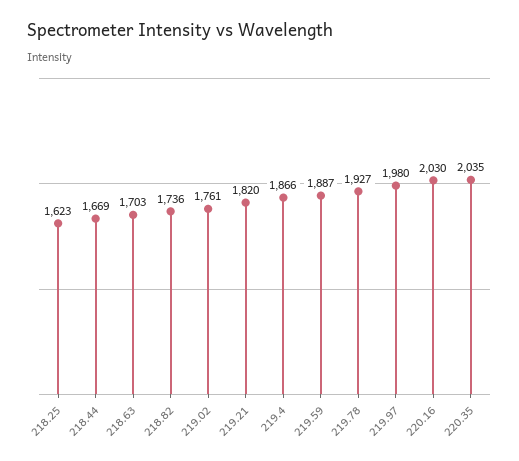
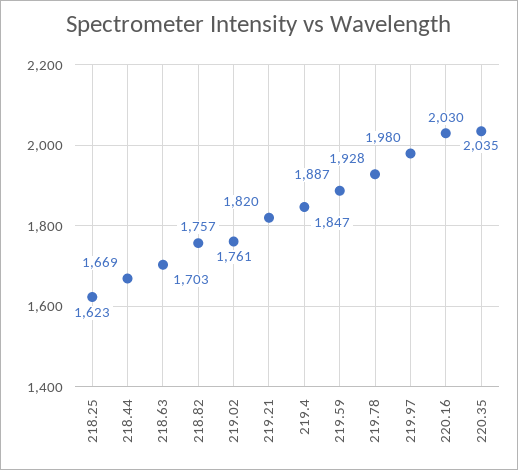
218.82: 1736 -> 1757
219.4: 1866 -> 1847
219.78: 1927 -> 1928

